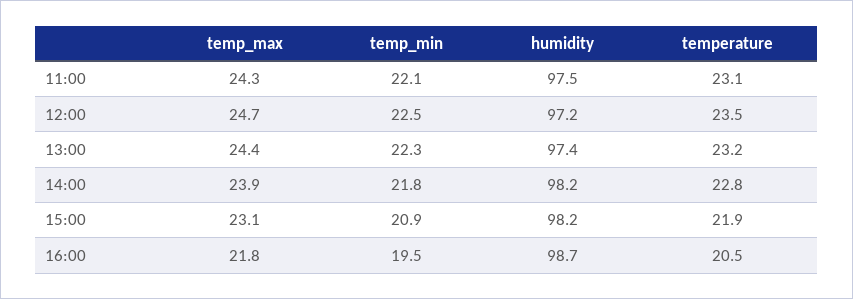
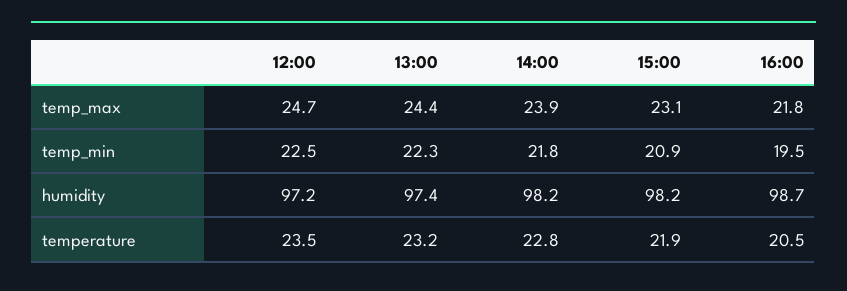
temp_max, 11:00: 24.3 -> none
temp_min, 11:00: 22.1 -> none
humidity, 11:00: 97.5 -> none
temperature, 11:00: 23.1 -> none

